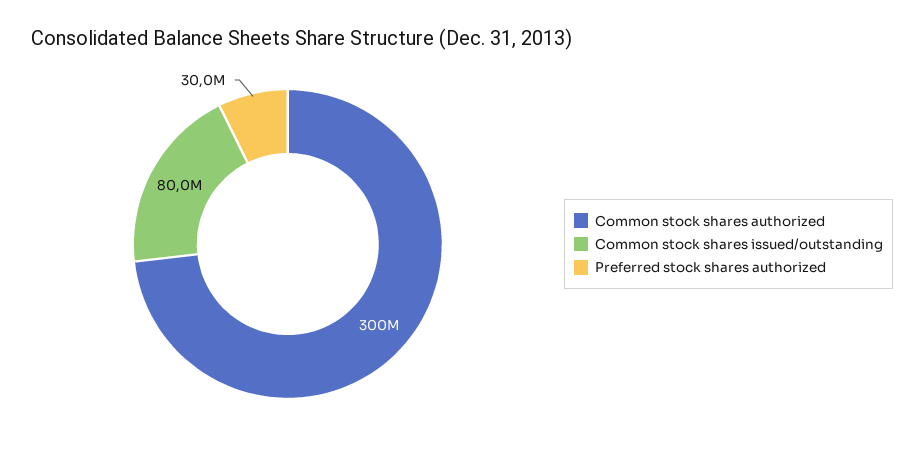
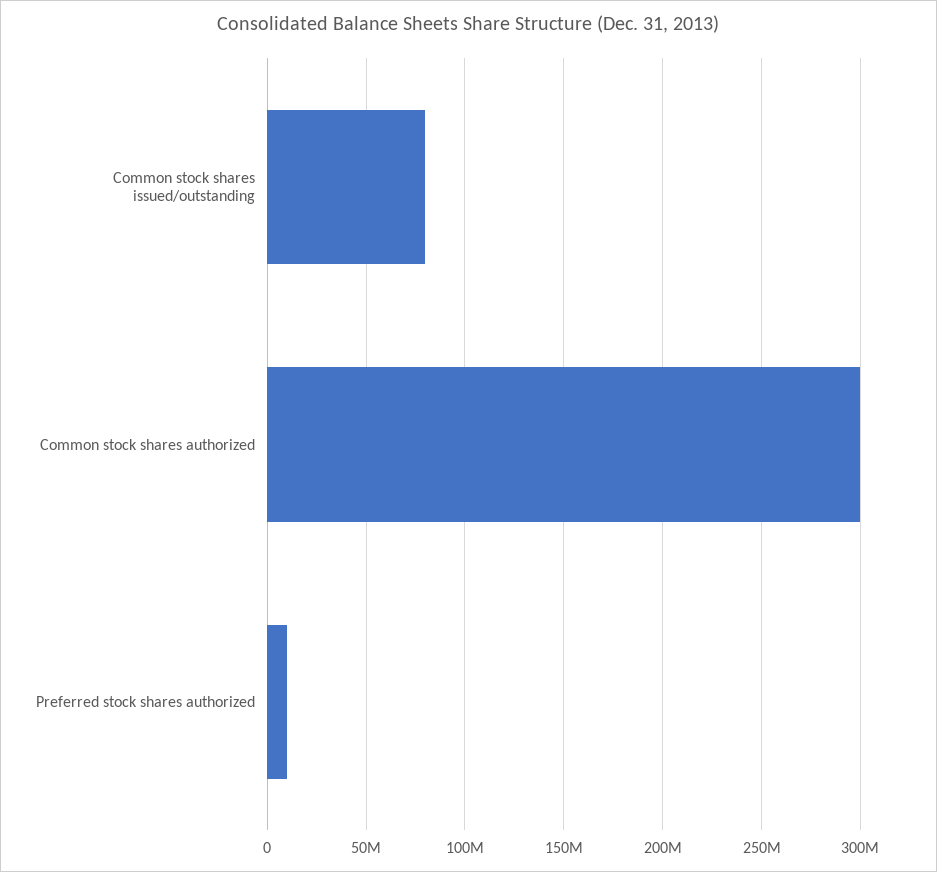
Preferred stock shares authorized: 30000000 -> 10000000

